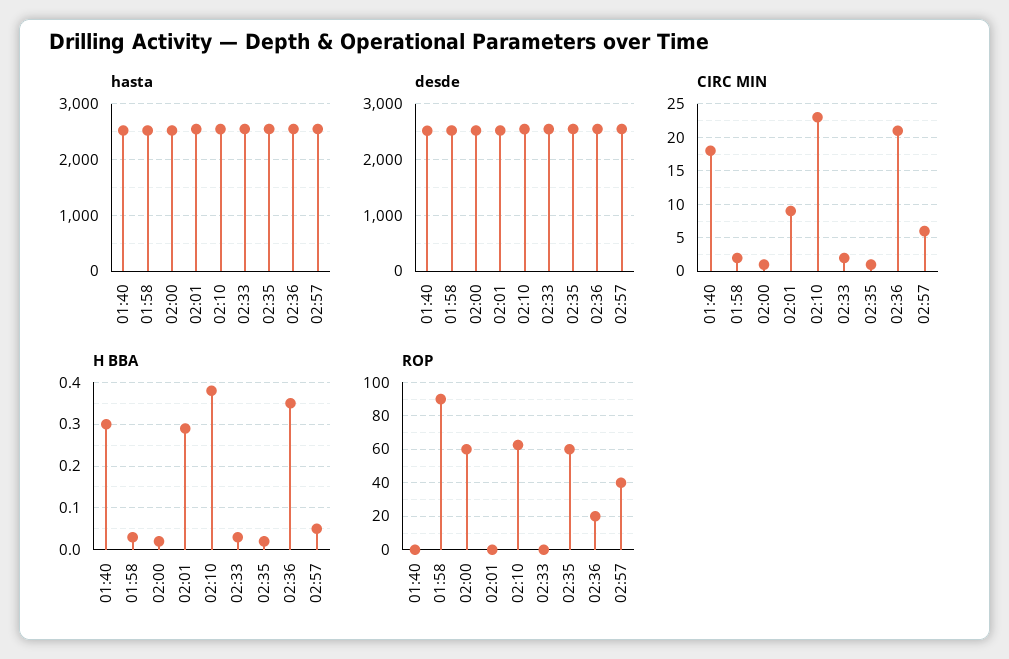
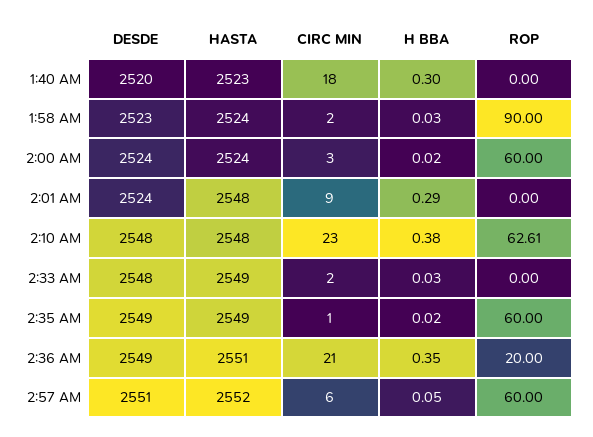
CIRC MIN, 02:00: 1 -> 3
ROP, 02:57: 40 -> 60

